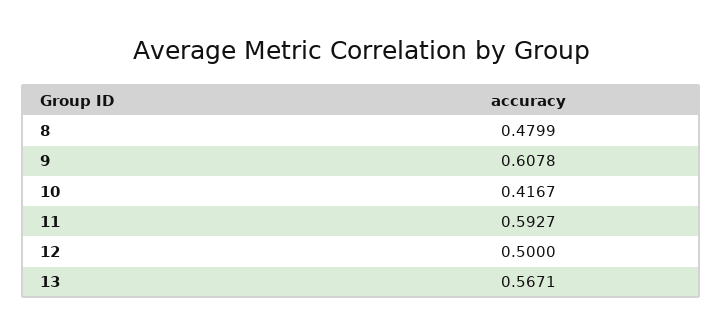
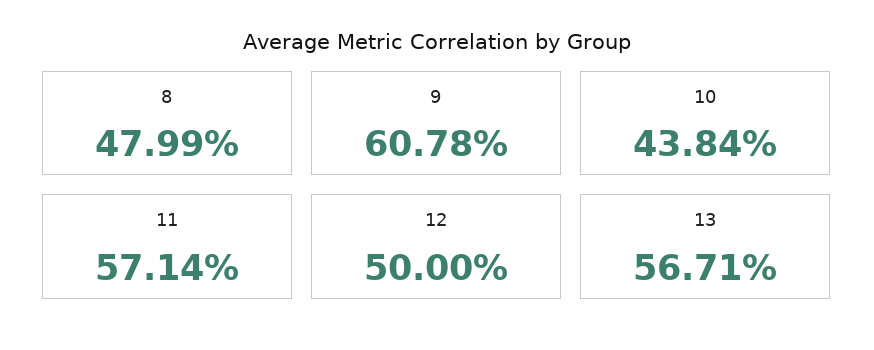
10: 0.4167 -> 0.4384
11: 0.5927 -> 0.5714

